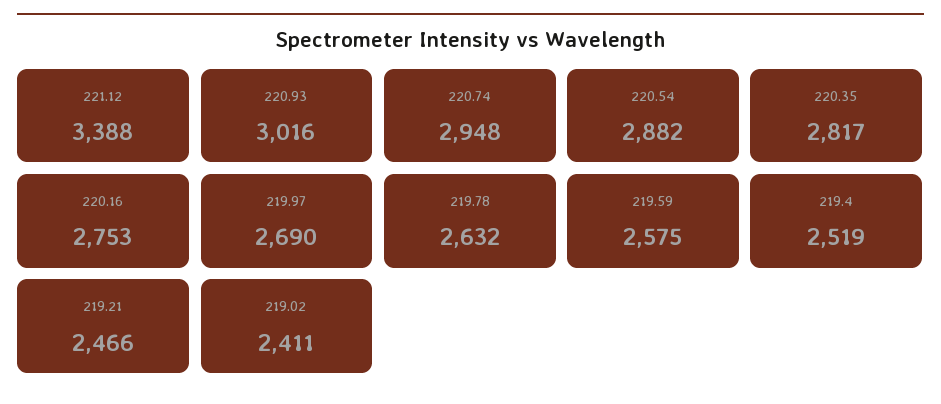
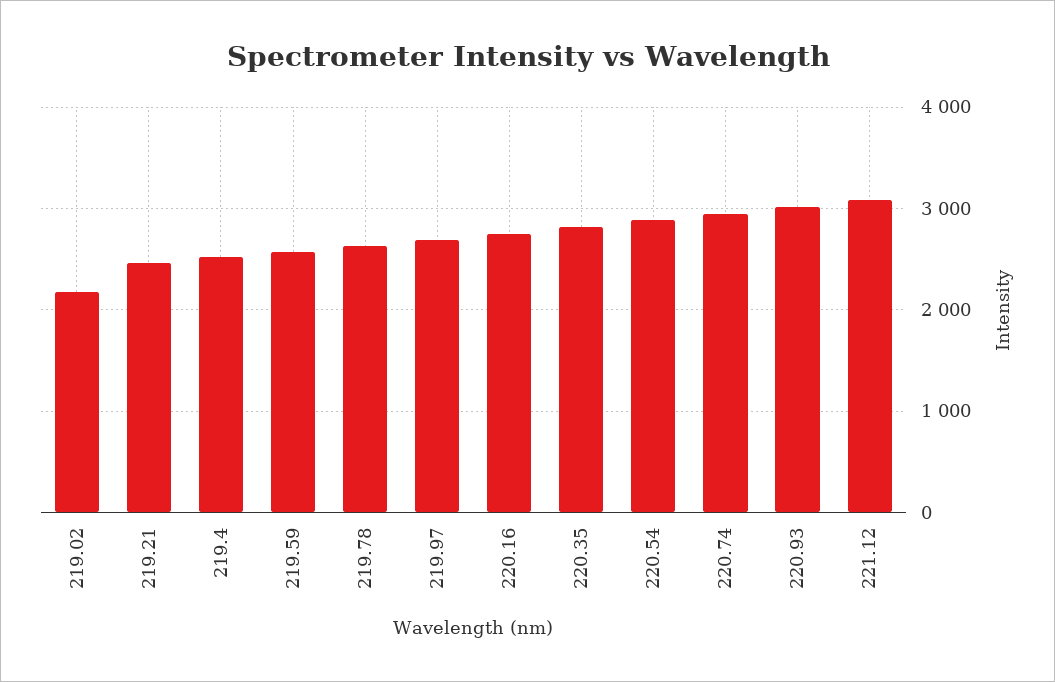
221.12: 3388 -> 3100
219.02: 2411 -> 2200

